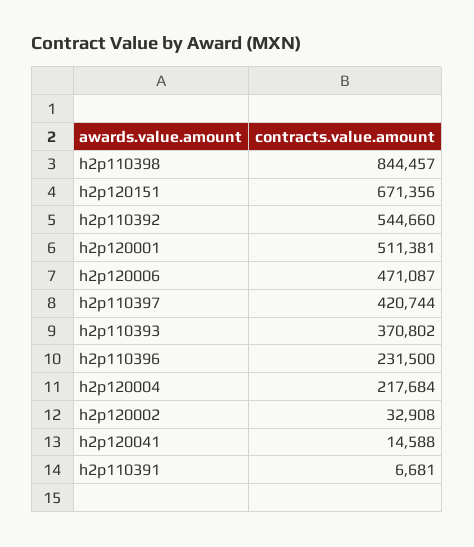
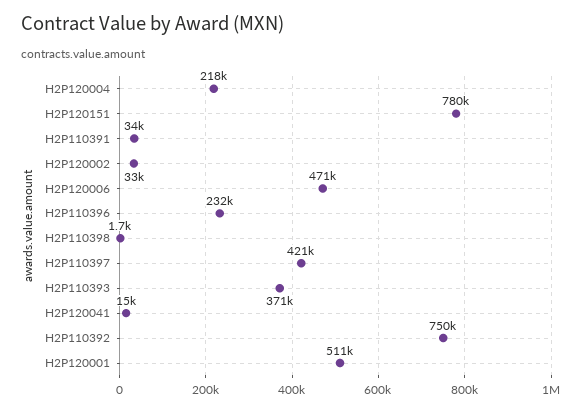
h2p110398: 844457 -> 1700
h2p120151: 671356 -> 780000
h2p110392: 544660 -> 750000
h2p110391: 6681 -> 34000

